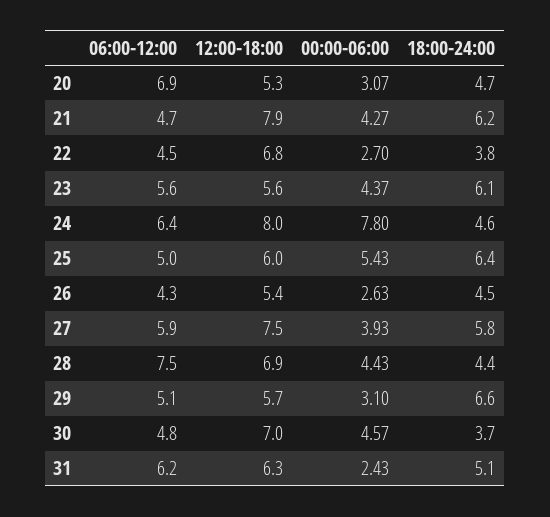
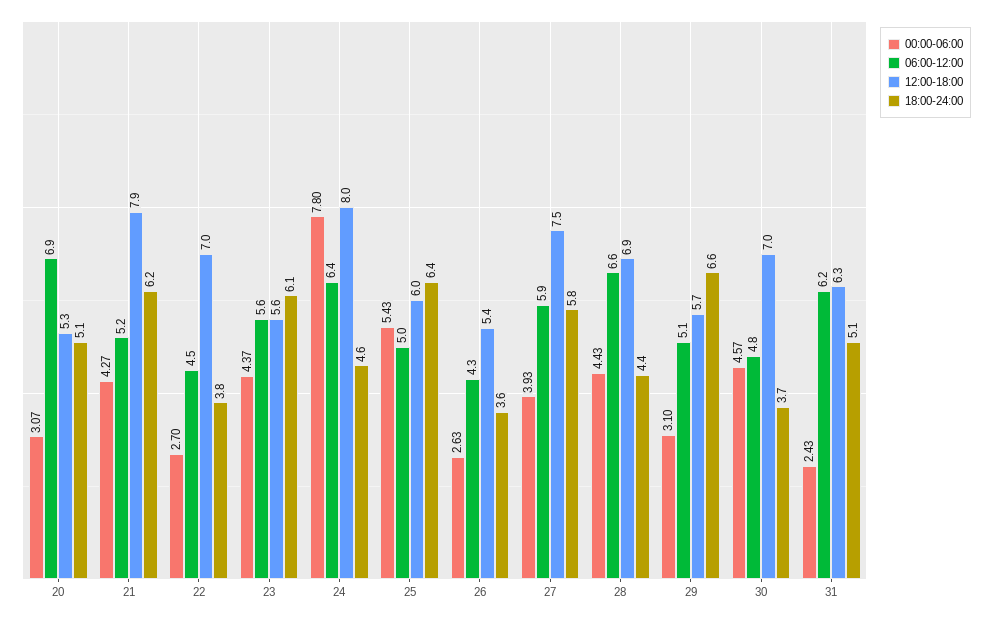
18:00-24:00, 20: 4.7 -> 5.1
06:00-12:00, 21: 4.7 -> 5.2
12:00-18:00, 22: 6.8 -> 7
18:00-24:00, 26: 4.5 -> 3.6
06:00-12:00, 28: 7.5 -> 6.6

